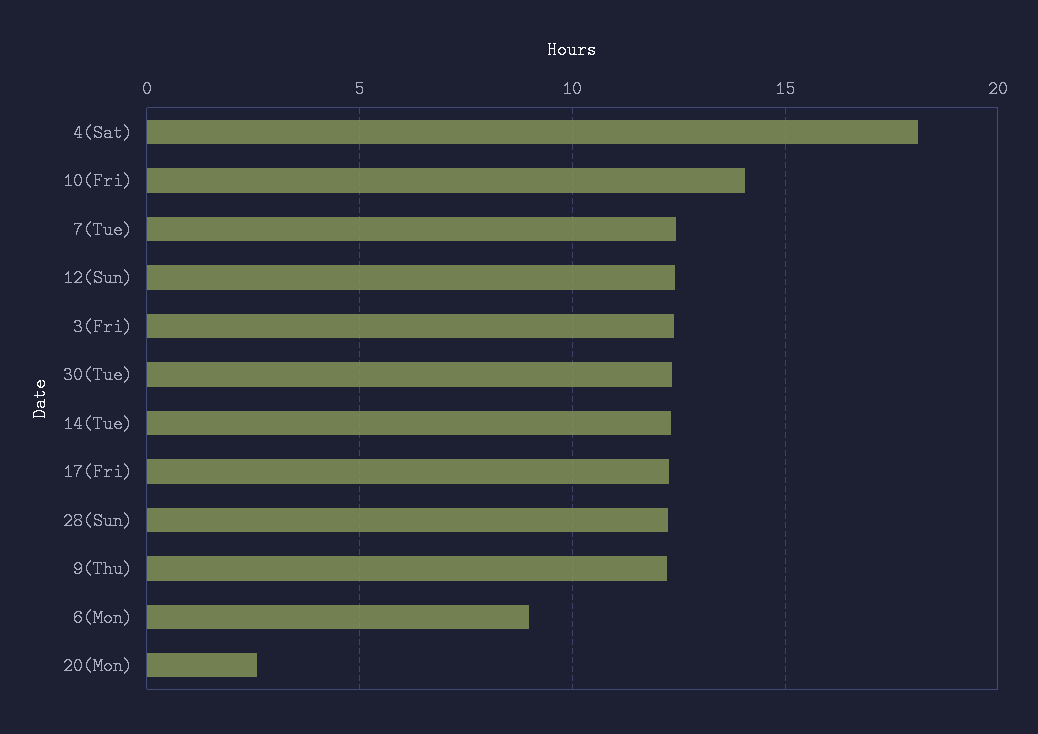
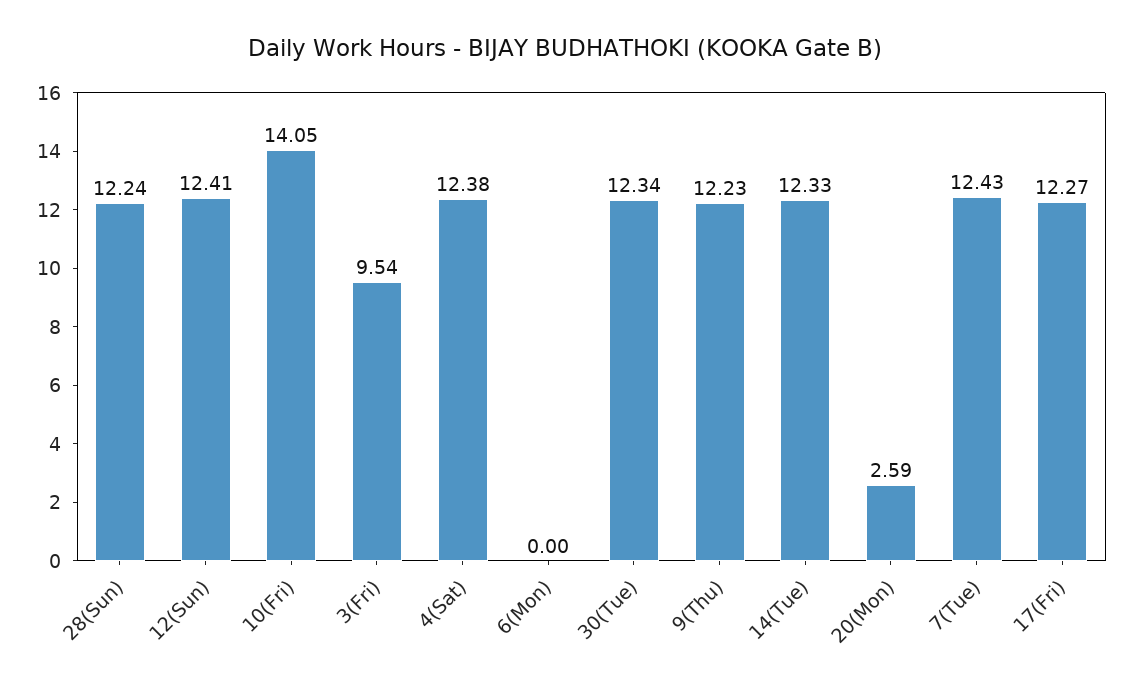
4(Sat): 18 -> 12.38
3(Fri): 12.5 -> 9.54
6(Mon): 9 -> 0

